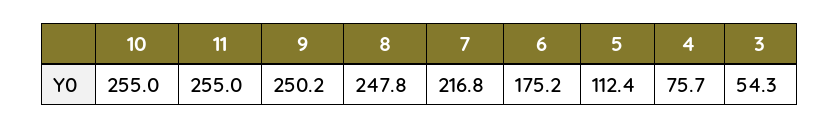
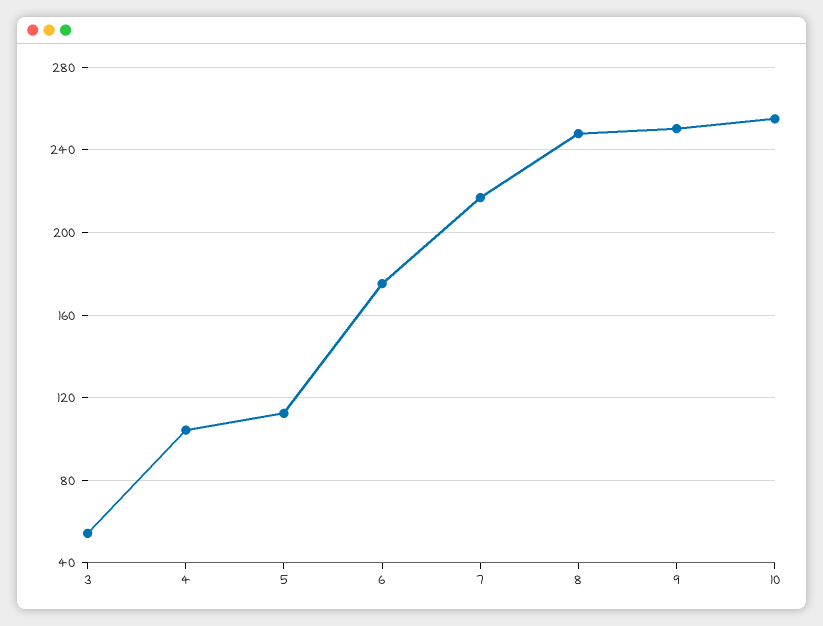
11: 255 -> none
4: 75.7 -> 105

